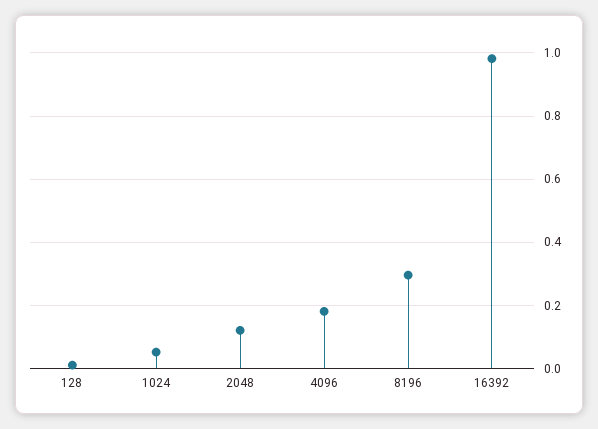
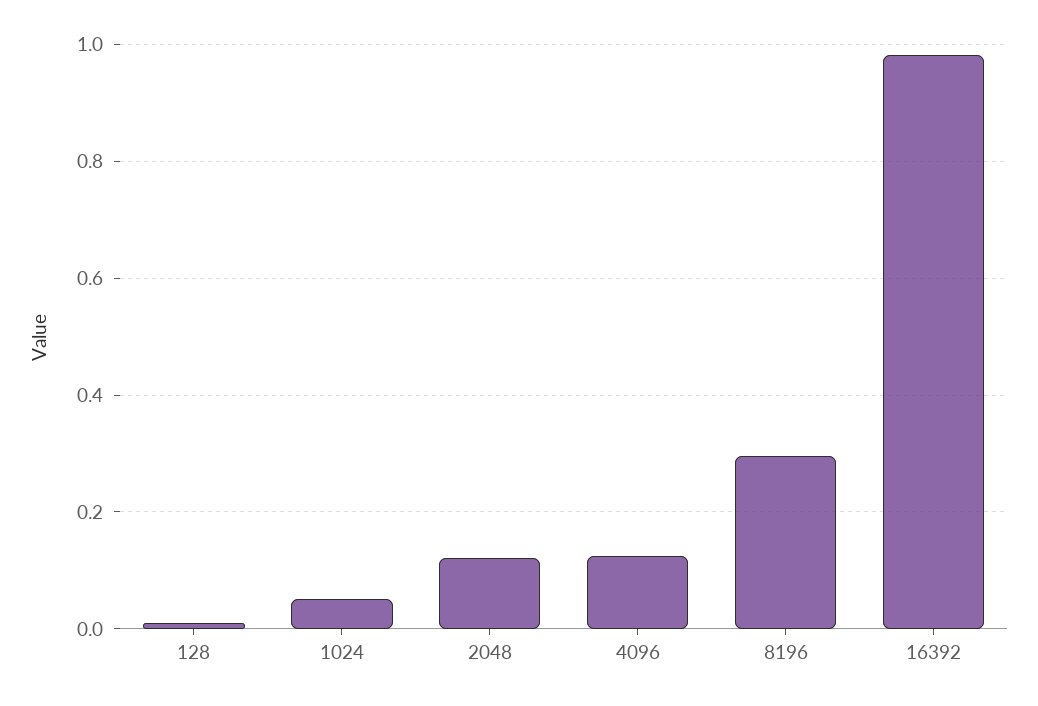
4096: 0.18 -> 0.12

